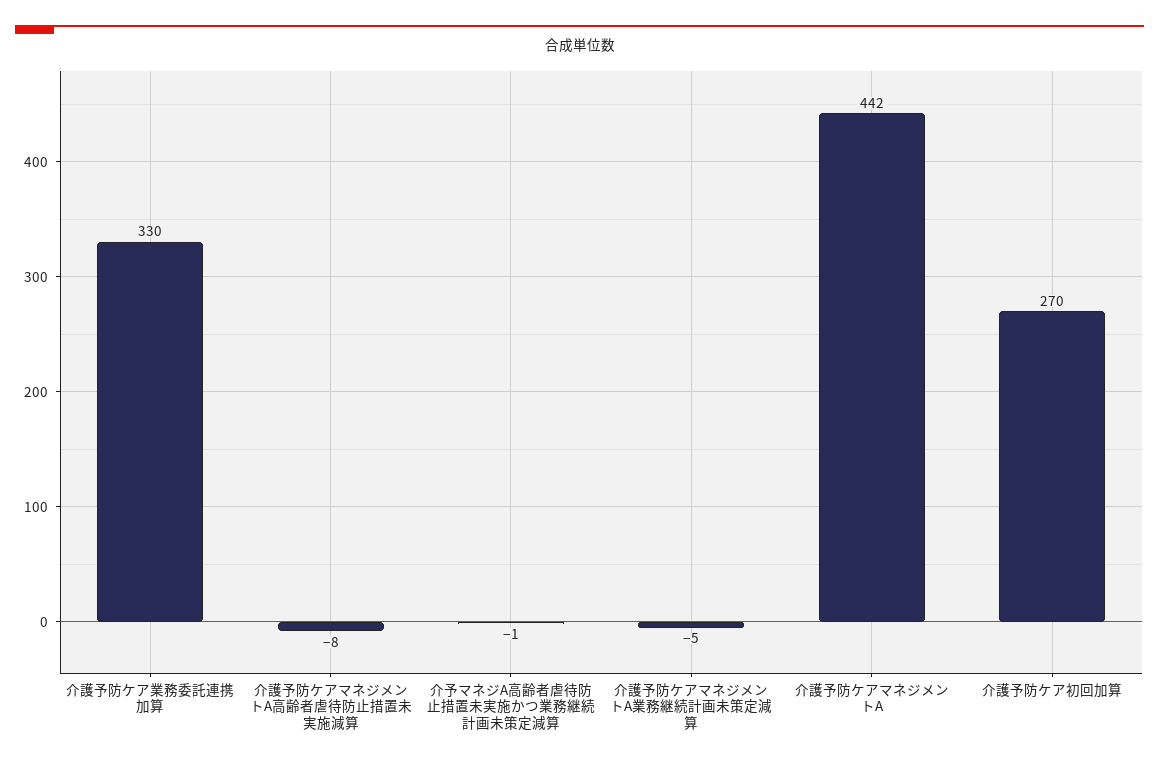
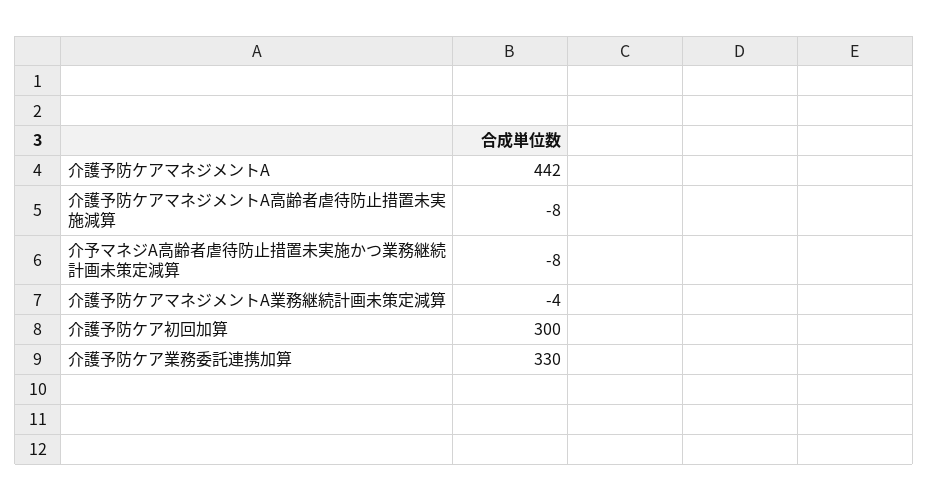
介予マネジA高齢者虐待防止措置未実施かつ業務継続計画未策定減算: -1 -> -8
介護予防ケアマネジメントA業務継続計画未策定減算: -5 -> -4
介護予防ケア初回加算: 270 -> 300

